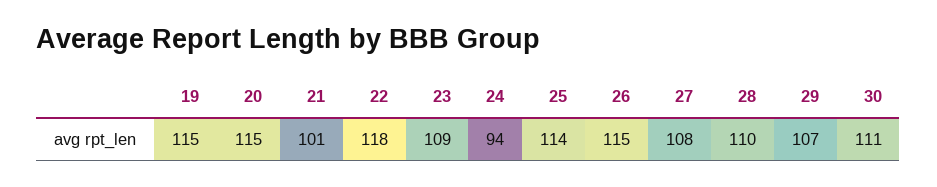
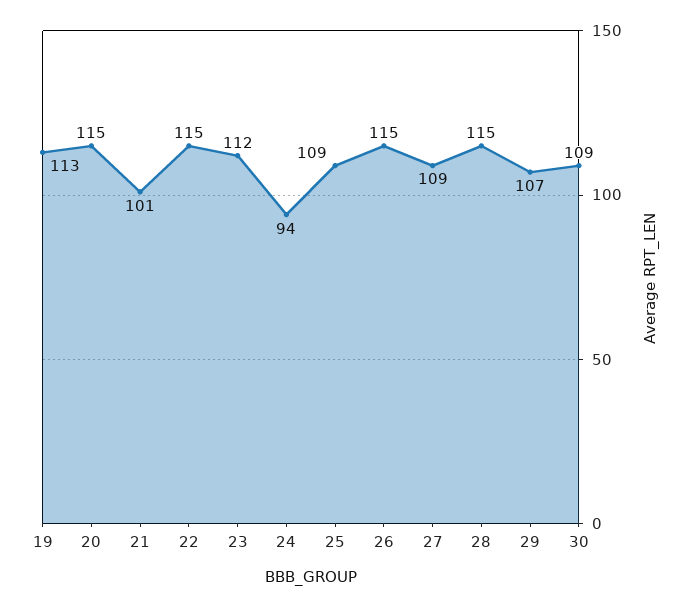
19: 115 -> 113
22: 118 -> 115
23: 109 -> 112
25: 114 -> 109
27: 108 -> 109
28: 110 -> 115
30: 111 -> 109

